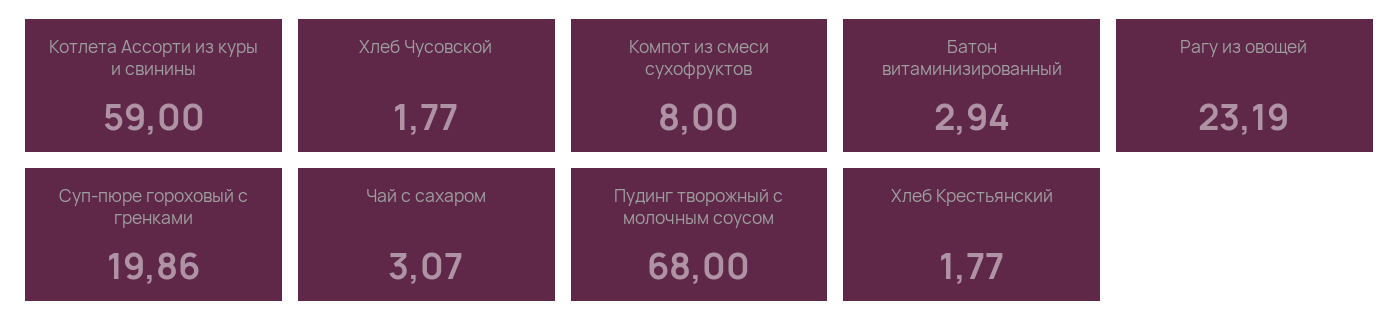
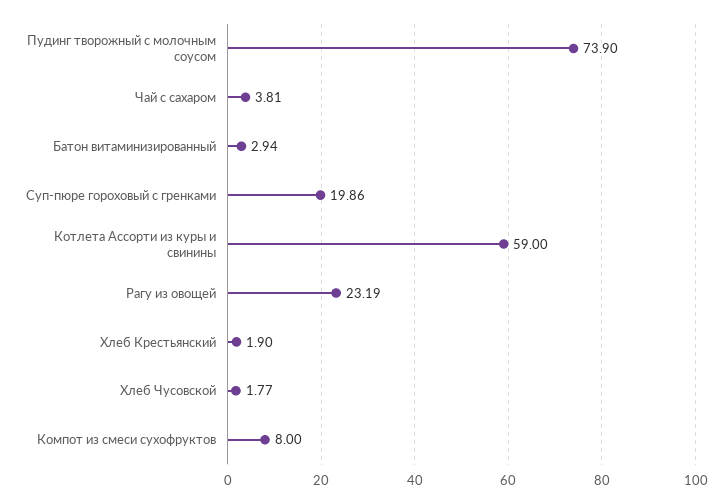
Чай с сахаром: 3.07 -> 3.81
Пудинг творожный c молочным соусом: 68 -> 73.9
Хлеб Крестьянский: 1.77 -> 1.9

